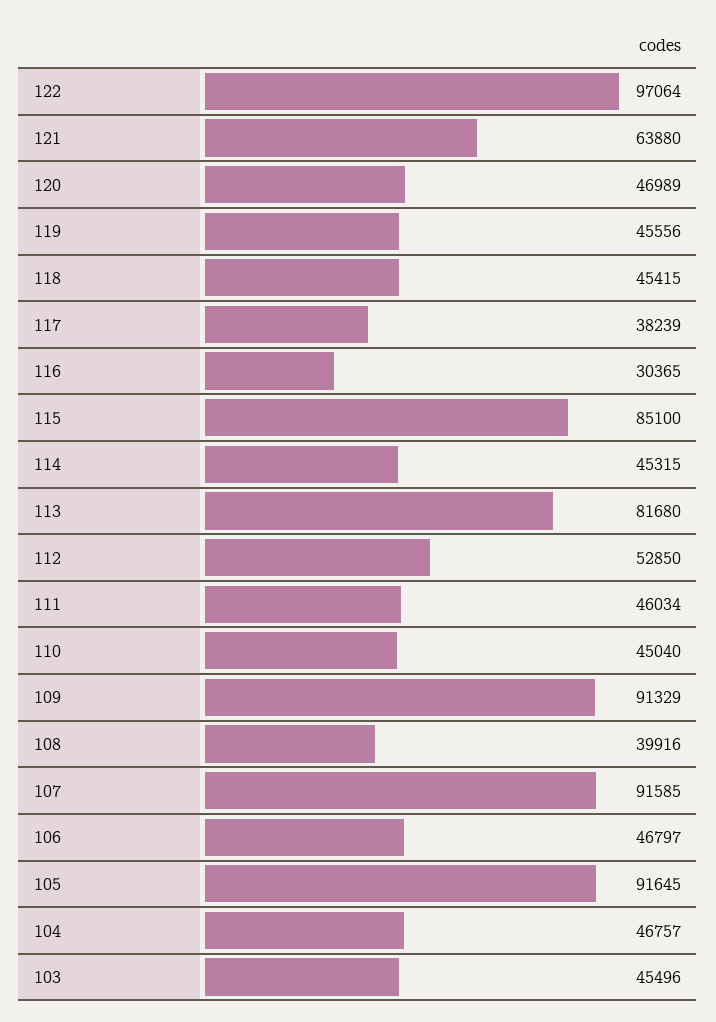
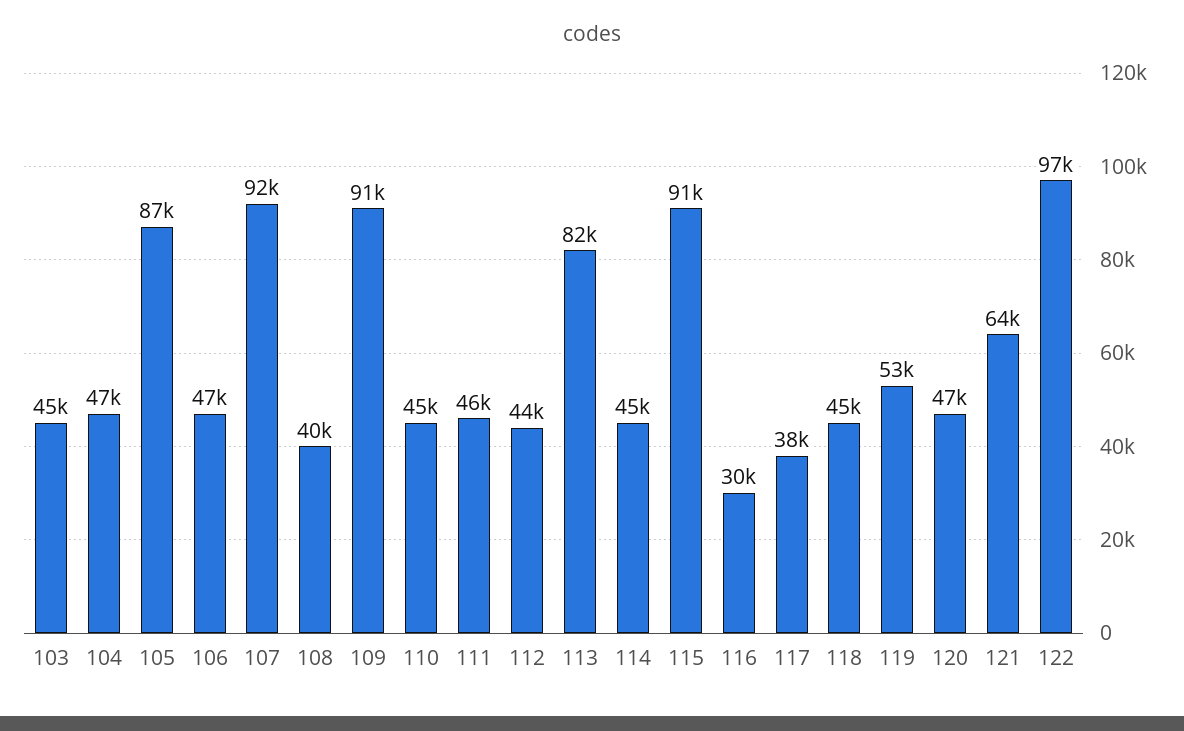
119: 45556 -> 53000
115: 85100 -> 91000
112: 52850 -> 44000
105: 91645 -> 87000

